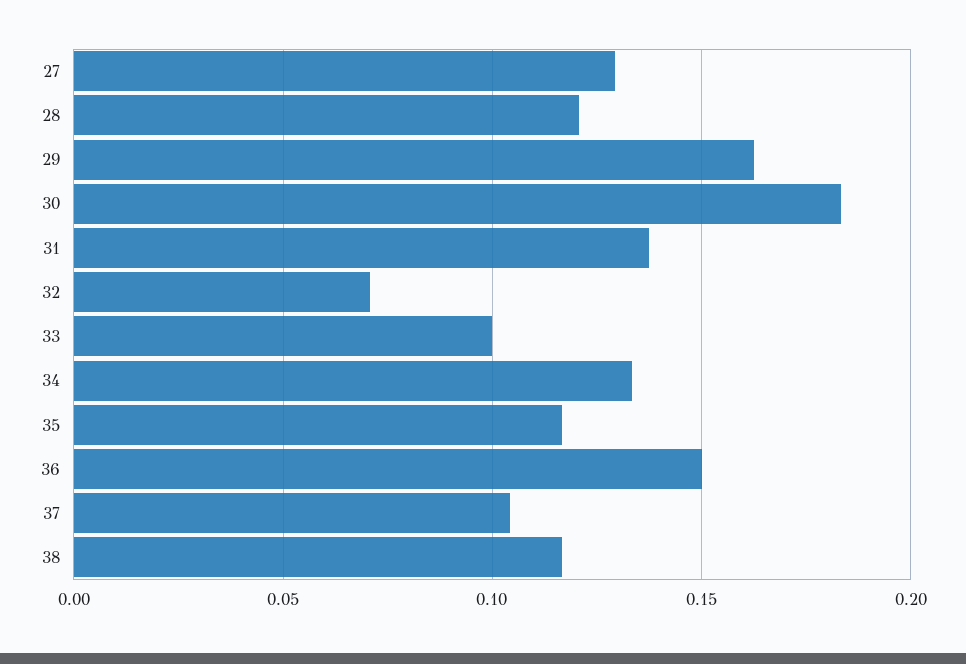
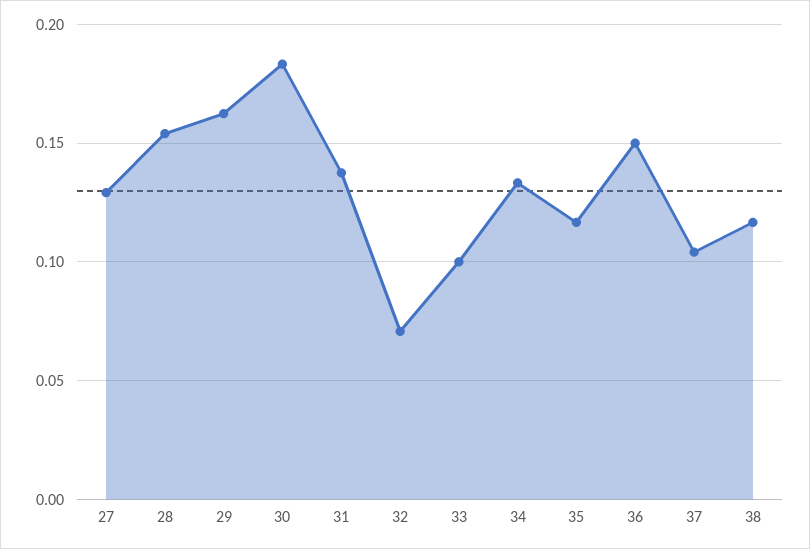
28: 0.12 -> 0.155

